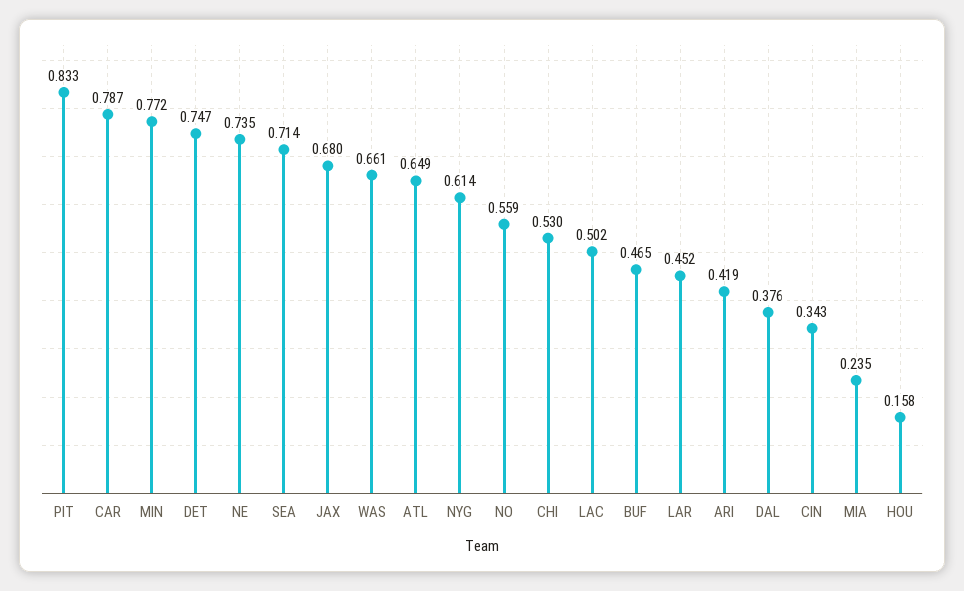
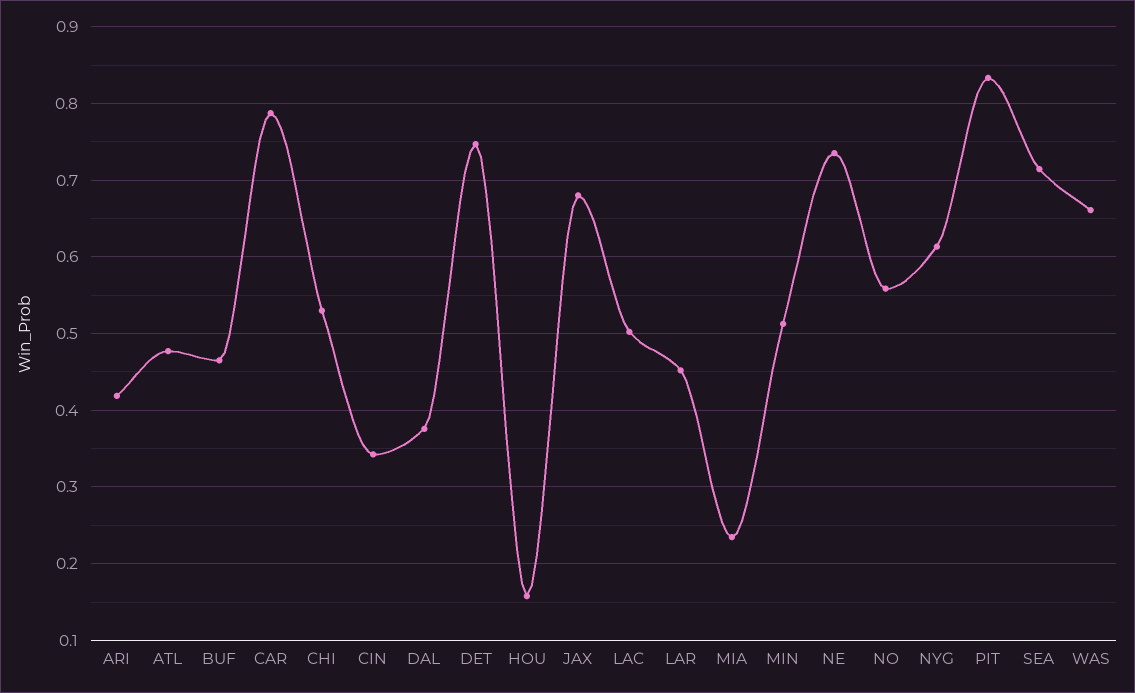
MIN: 0.772 -> 0.51
ATL: 0.649 -> 0.48

